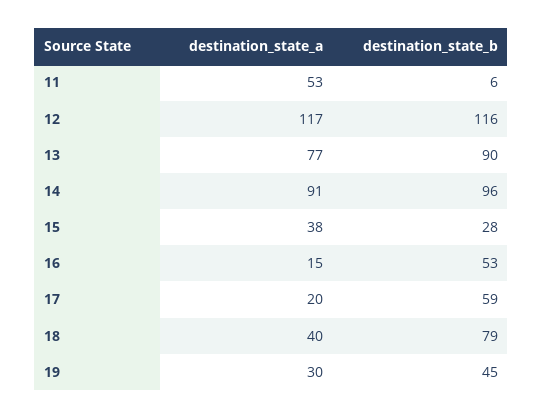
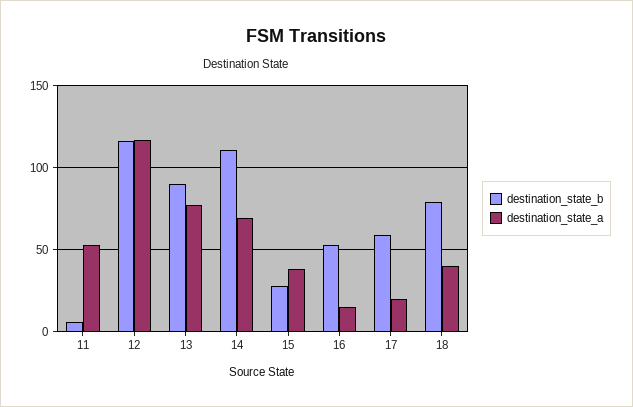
destination_state_a, 14: 91 -> 70
destination_state_b, 14: 96 -> 110
destination_state_a, 19: 30 -> none
destination_state_b, 19: 45 -> none

